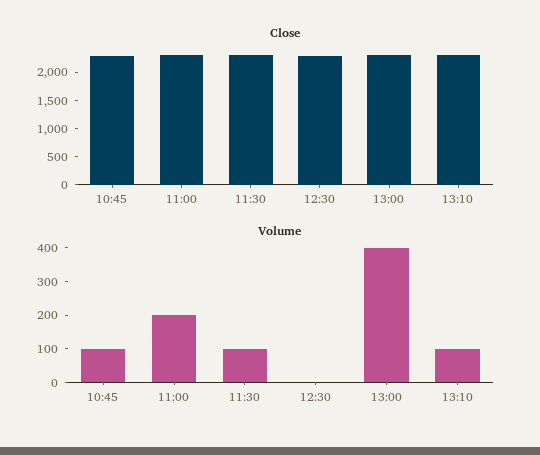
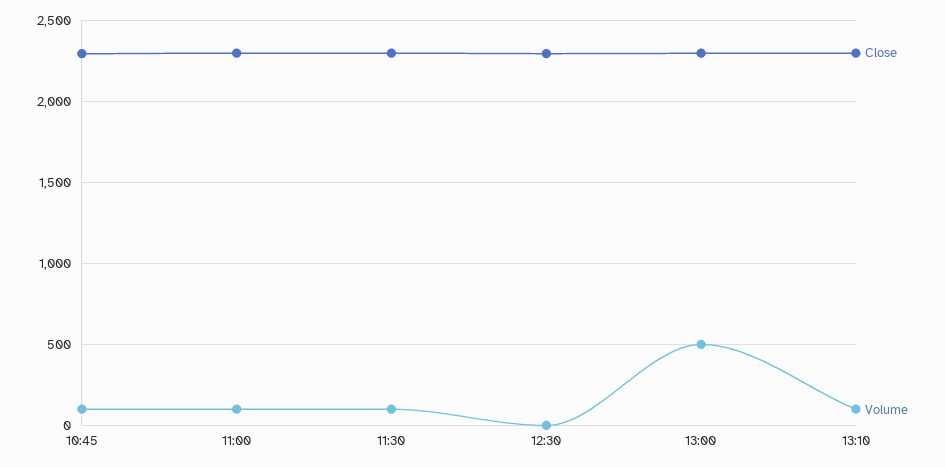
Volume, 11:00: 200 -> 100
Volume, 13:00: 400 -> 500

